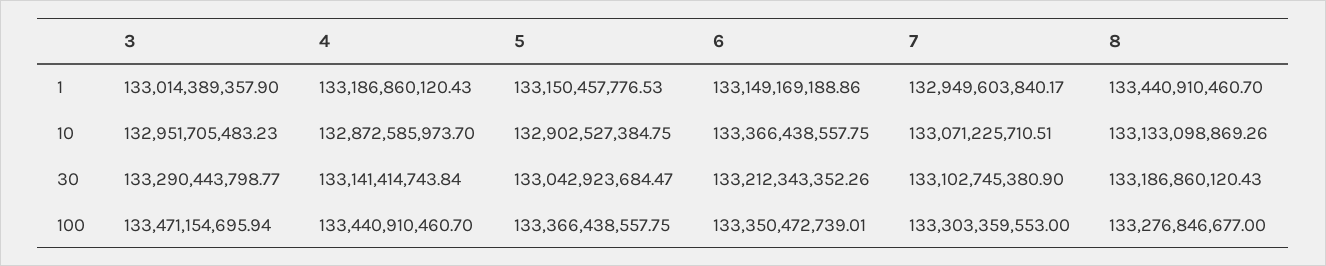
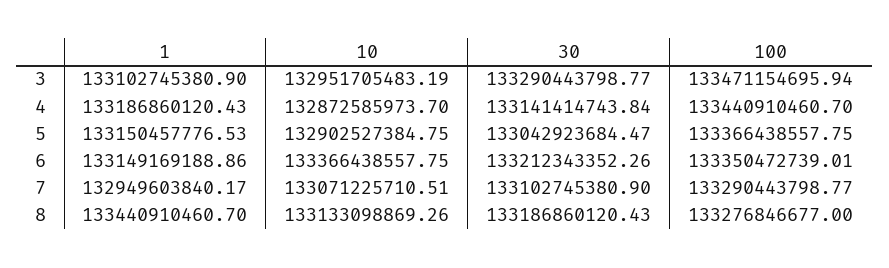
3, 1: 133014389357.9 -> 133102745380.9
3, 10: 132951705483.23 -> 132951705483.19
7, 100: 133303359553 -> 133290443798.77

